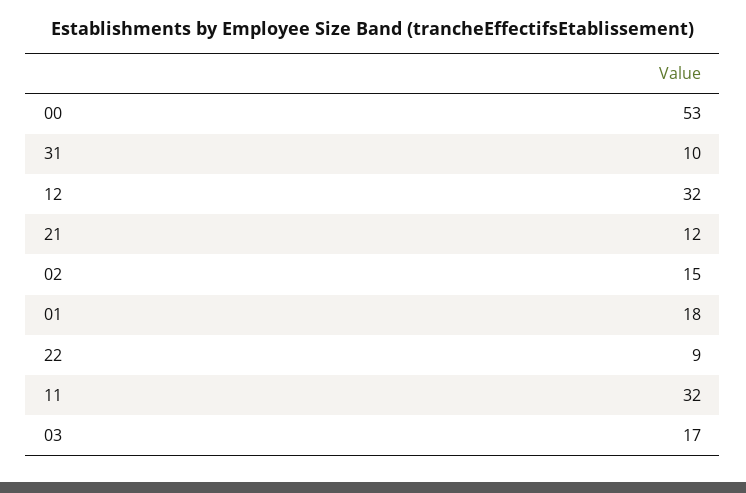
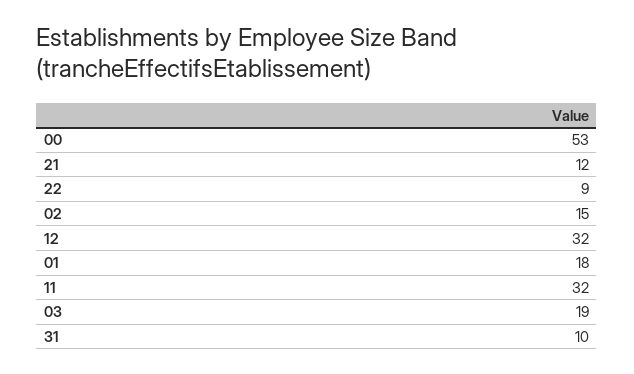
03: 17 -> 19

